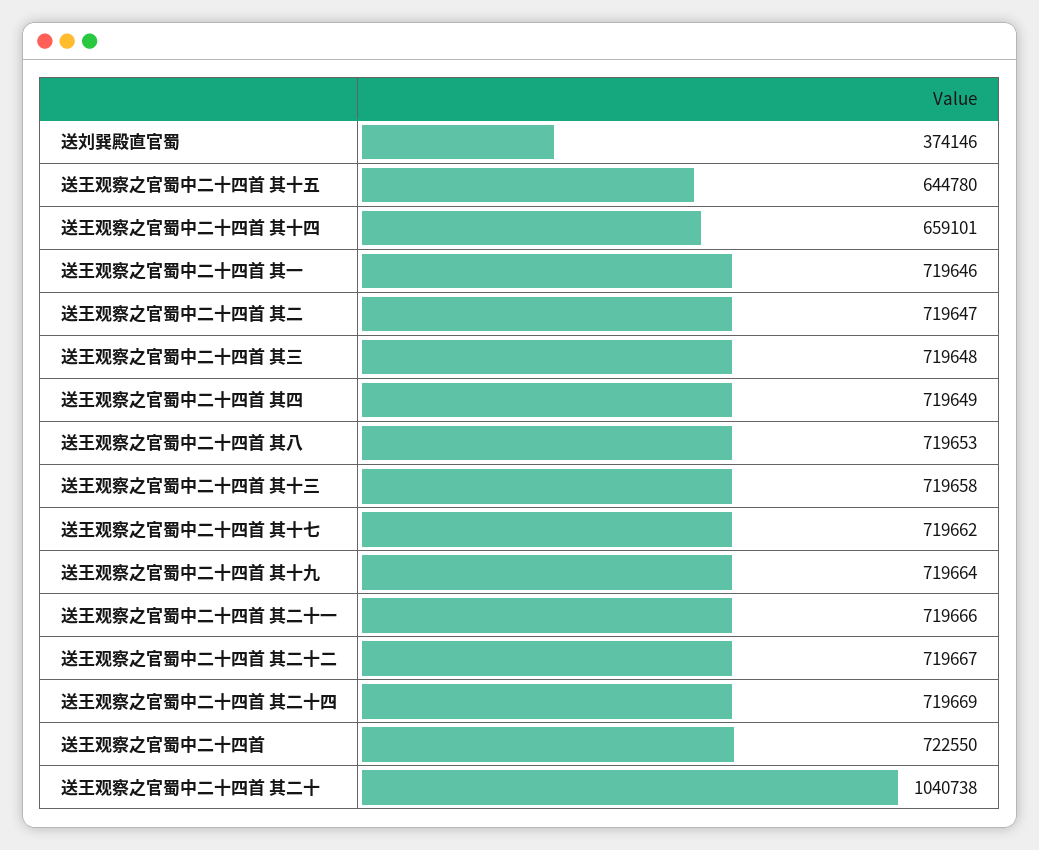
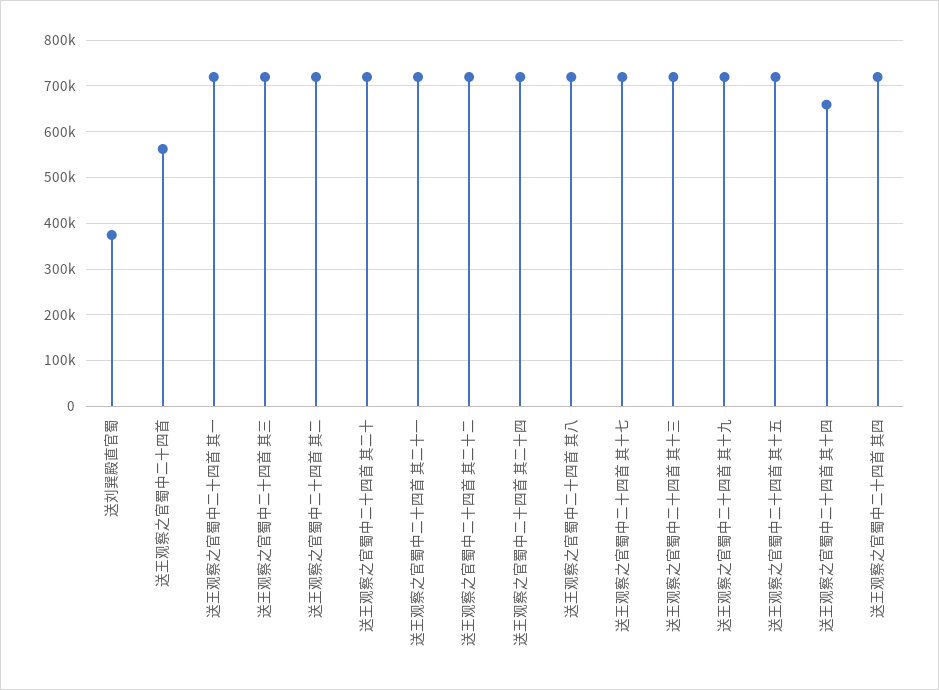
送王观察之官蜀中二十四首 其十五: 644780 -> 720000
送王观察之官蜀中二十四首: 722550 -> 560000
送王观察之官蜀中二十四首 其二十: 1040738 -> 720000

